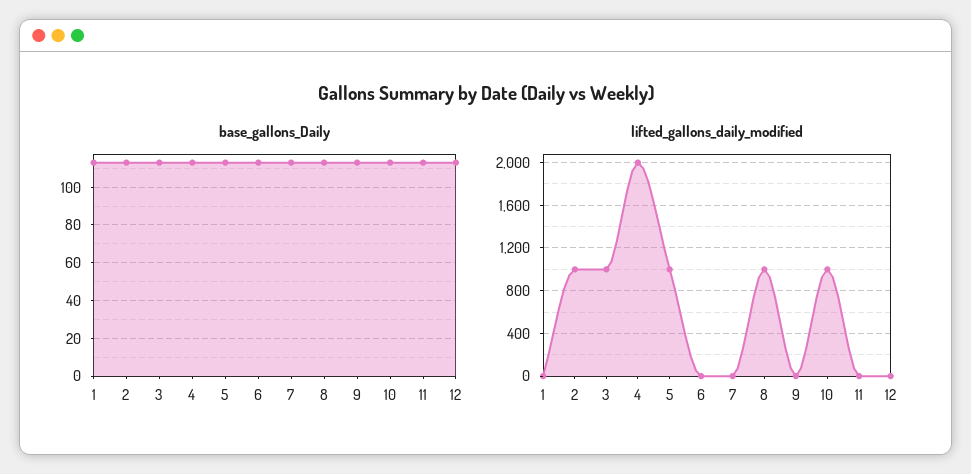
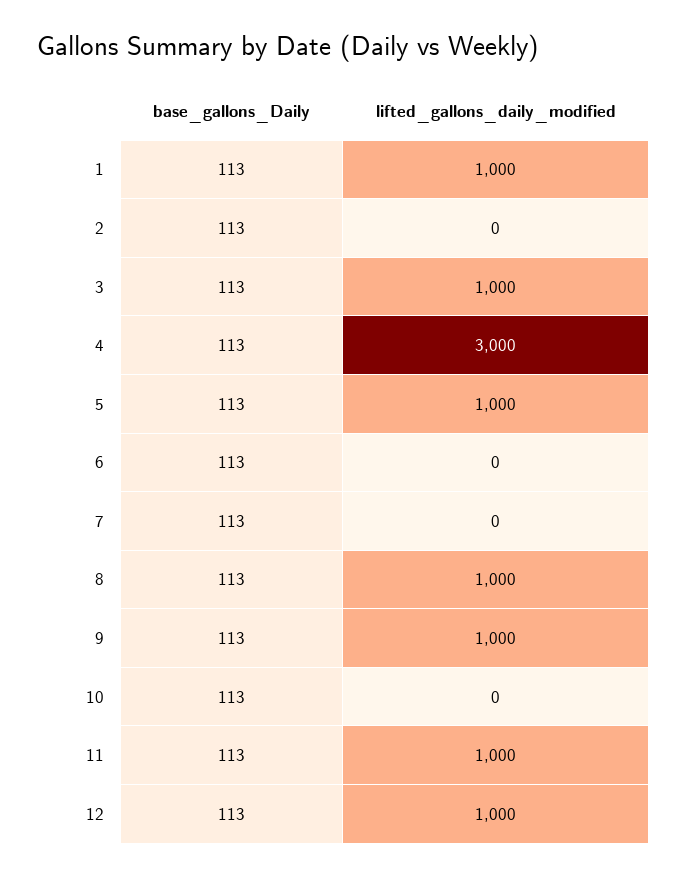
lifted_gallons_daily_modified, 1: 0 -> 1000
lifted_gallons_daily_modified, 2: 1000 -> 0
lifted_gallons_daily_modified, 4: 2000 -> 3000
lifted_gallons_daily_modified, 9: 0 -> 1000
lifted_gallons_daily_modified, 10: 1000 -> 0
lifted_gallons_daily_modified, 11: 0 -> 1000
lifted_gallons_daily_modified, 12: 0 -> 1000

